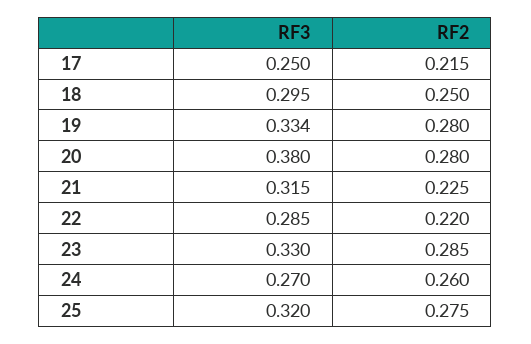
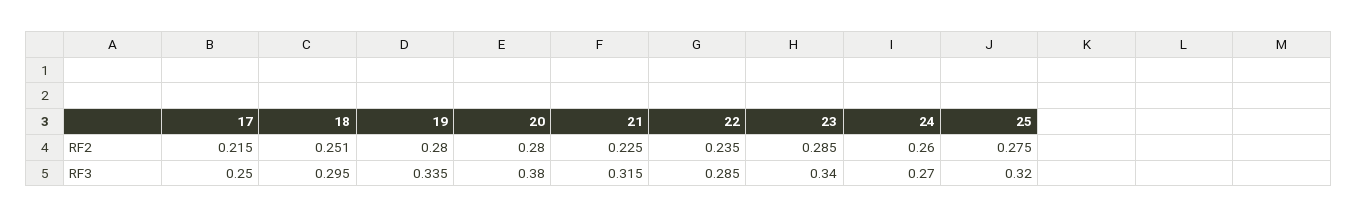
RF2, 18: 0.25 -> 0.251
RF3, 19: 0.334 -> 0.335
RF2, 22: 0.22 -> 0.235
RF3, 23: 0.33 -> 0.34

